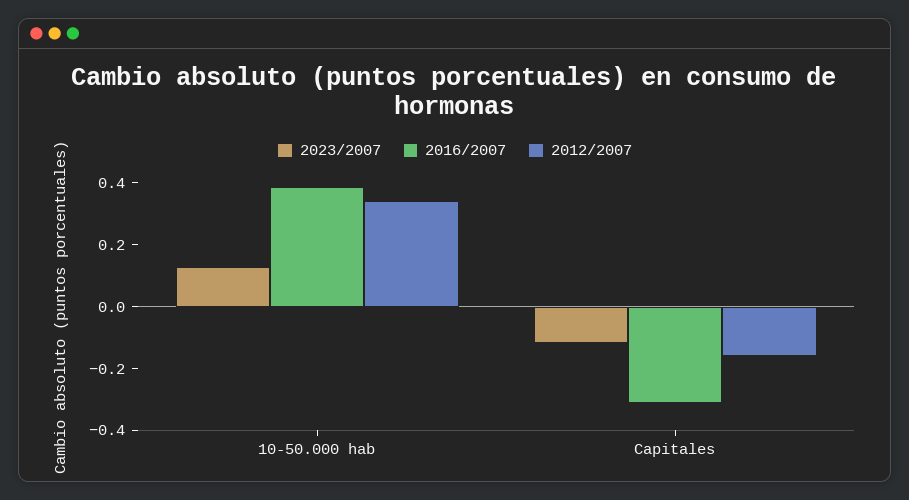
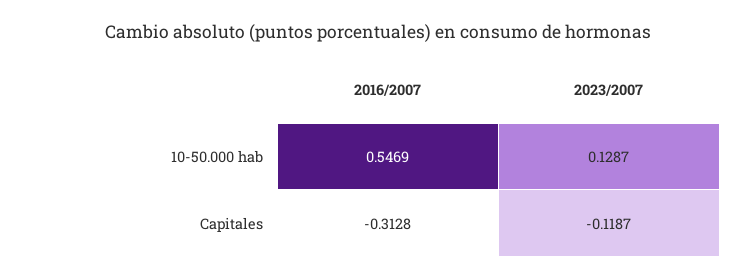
2016/2007, 10-50.000 hab: 0.4 -> 0.5469
2012/2007, 10-50.000 hab: 0.35 -> none
2012/2007, Capitales: -0.15 -> none

